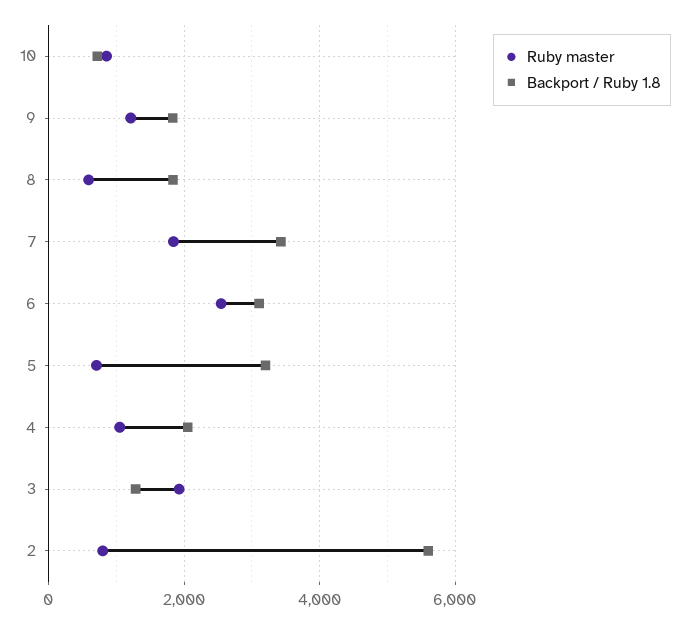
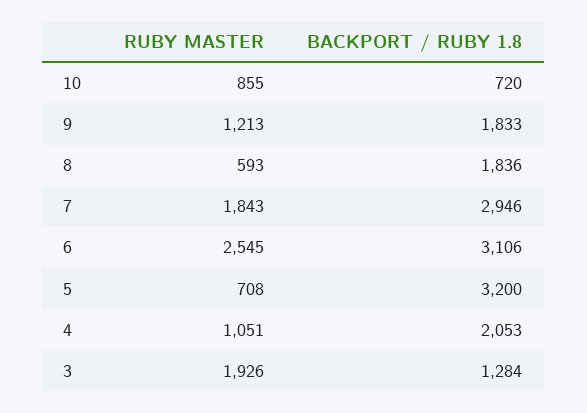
Backport / Ruby 1.8, 7: 3400 -> 2946
Ruby master, 2: 800 -> none
Backport / Ruby 1.8, 2: 5600 -> none

